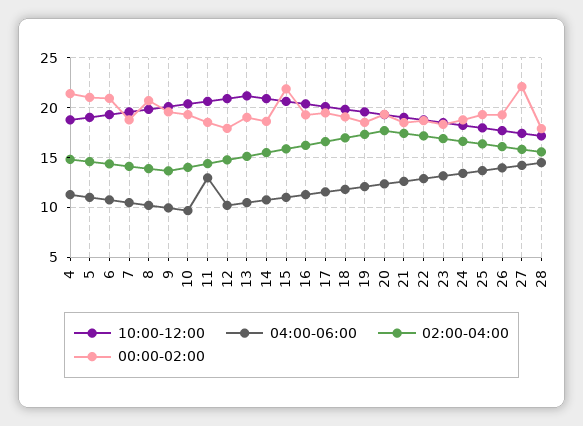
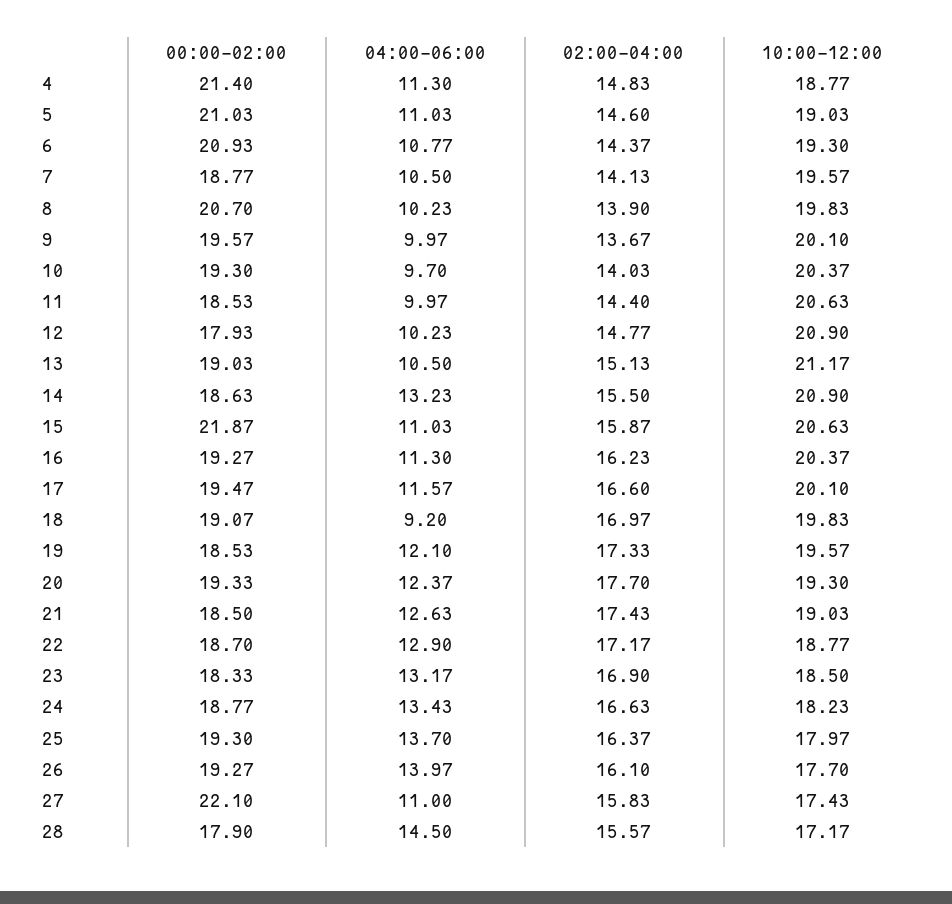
04:00-06:00, 11: 13 -> 9.97
04:00-06:00, 14: 11 -> 13.23
04:00-06:00, 18: 12 -> 9.2
04:00-06:00, 27: 14 -> 11

